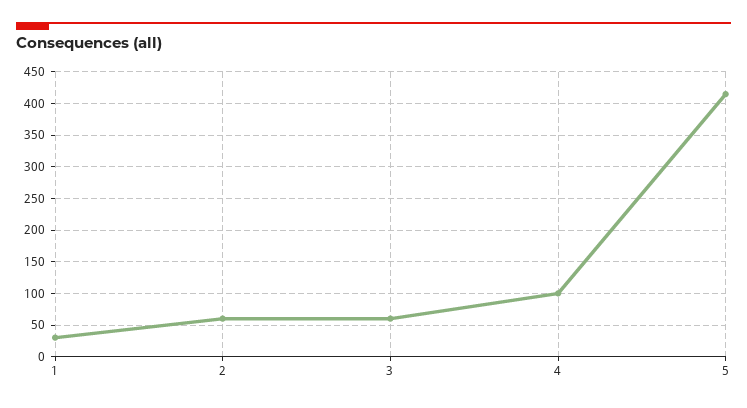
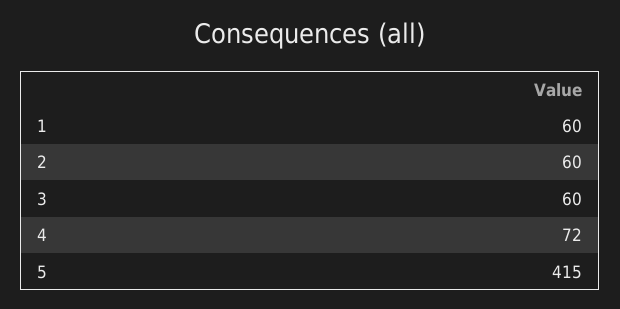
1: 30 -> 60
4: 100 -> 72

